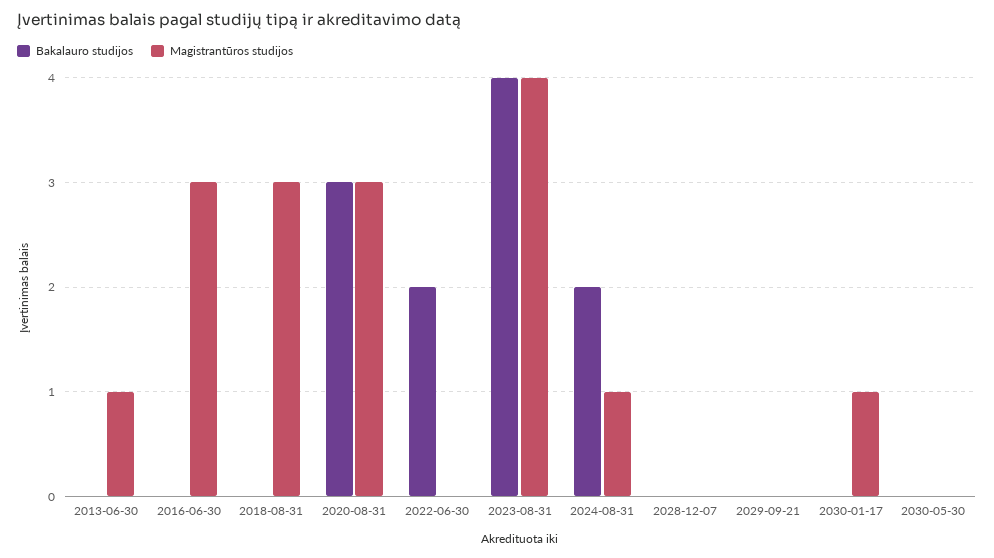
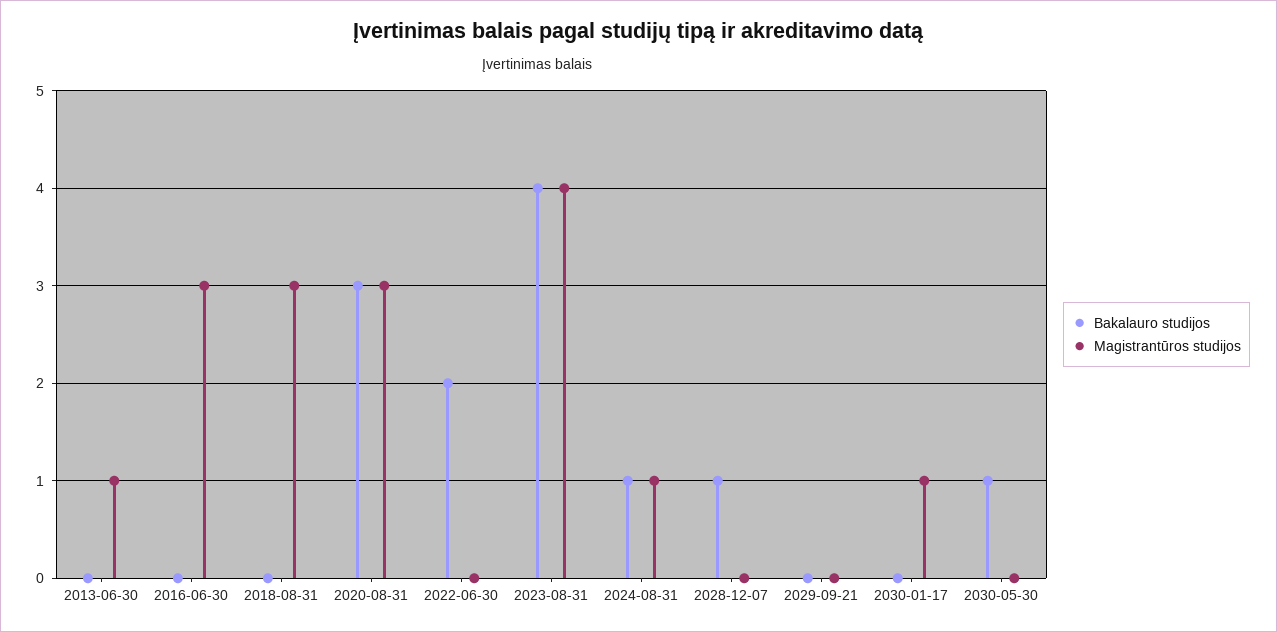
Bakalauro studijos, 2024-08-31: 2 -> 1
Bakalauro studijos, 2028-12-07: 0 -> 1
Bakalauro studijos, 2030-05-30: 0 -> 1

